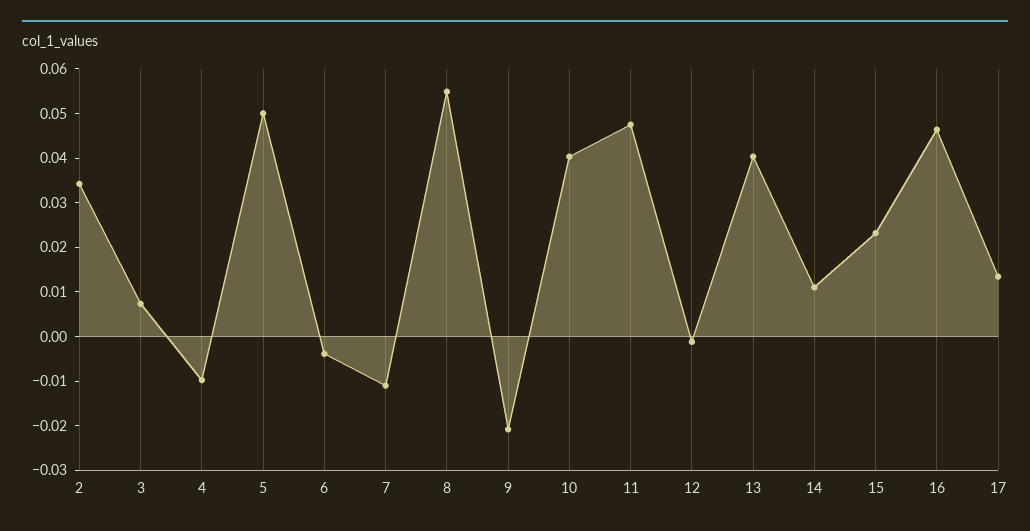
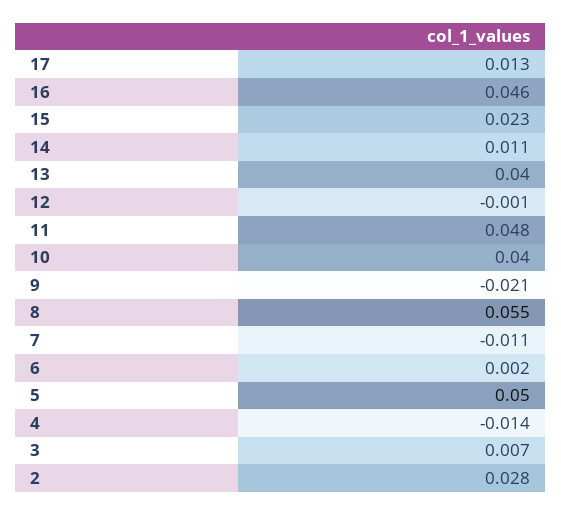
2: 0.034 -> 0.028
4: -0.01 -> -0.014
6: -0.004 -> 0.002

